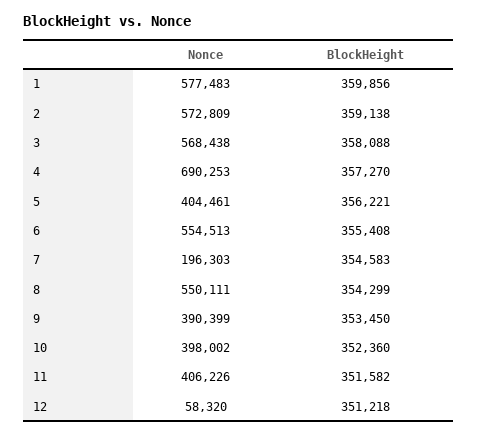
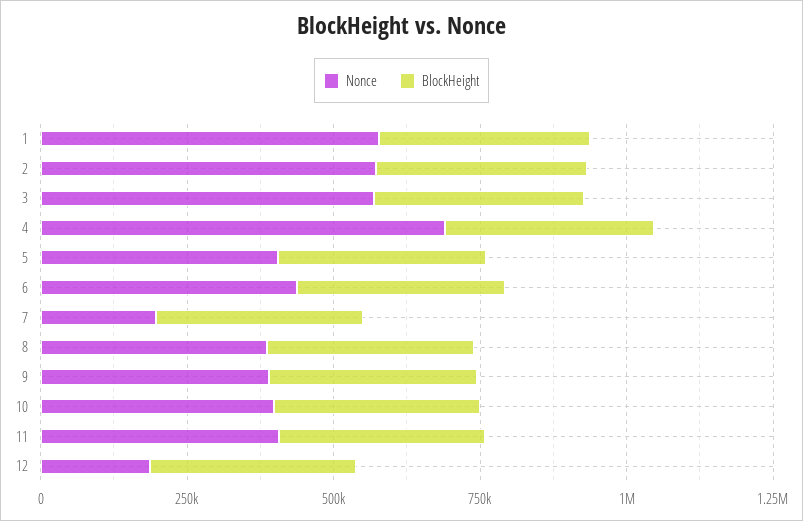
Nonce, 6: 554513 -> 450000
Nonce, 8: 550111 -> 400000
Nonce, 12: 58320 -> 200000

